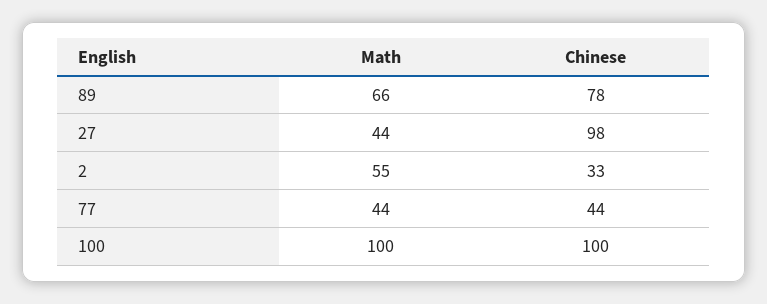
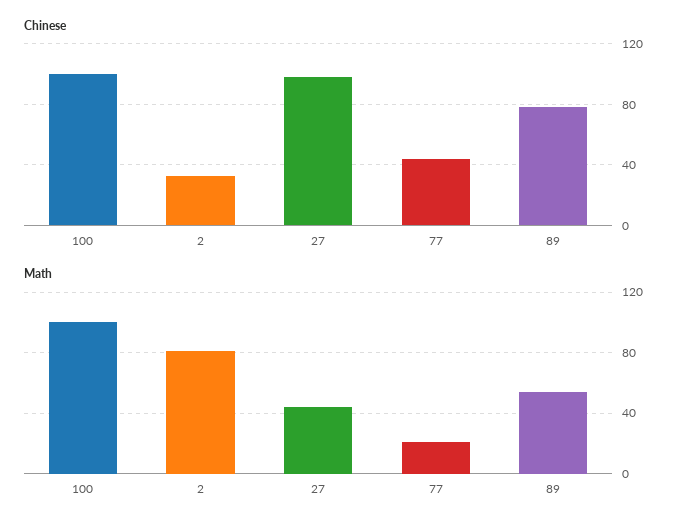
Math, 89: 66 -> 55
Math, 2: 55 -> 80
Math, 77: 44 -> 20

